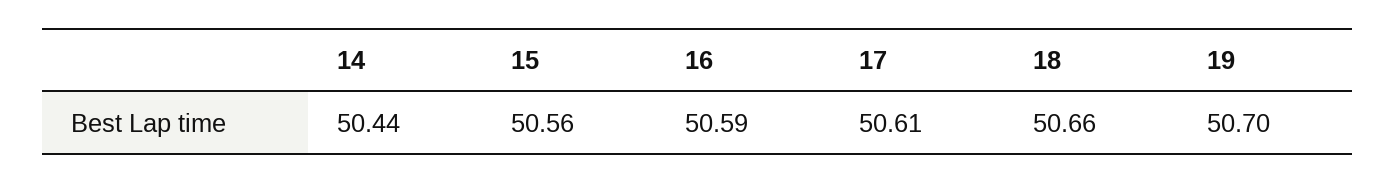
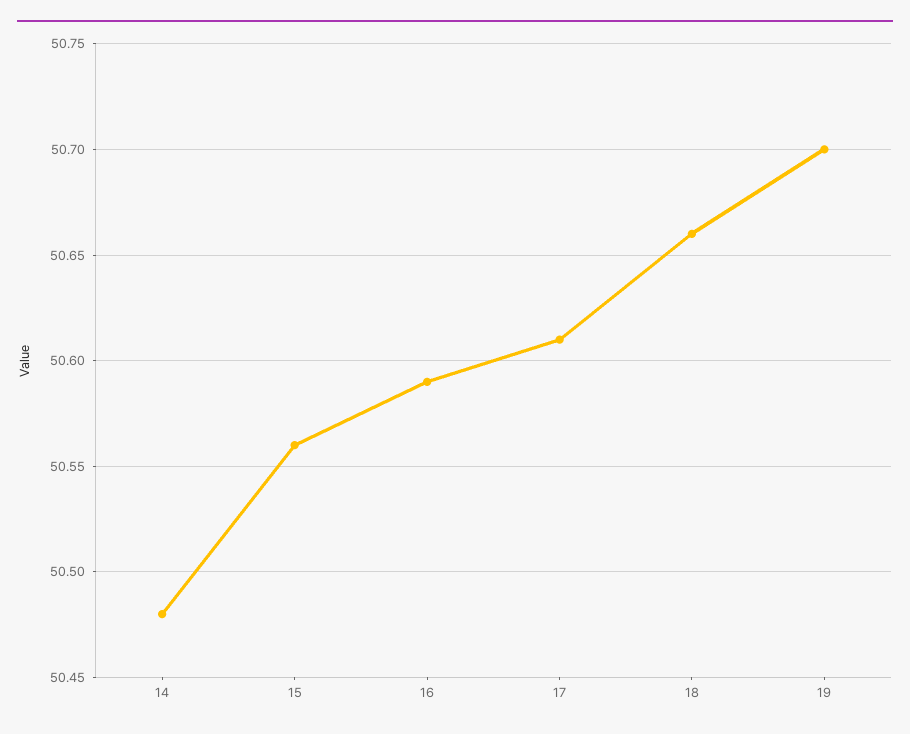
14: 50.44 -> 50.48

